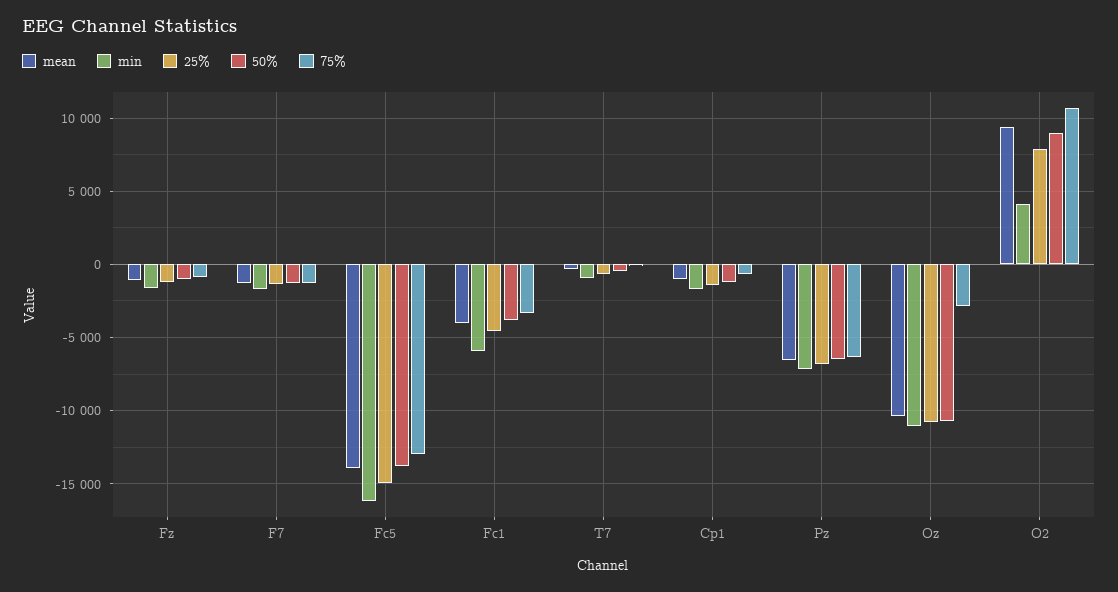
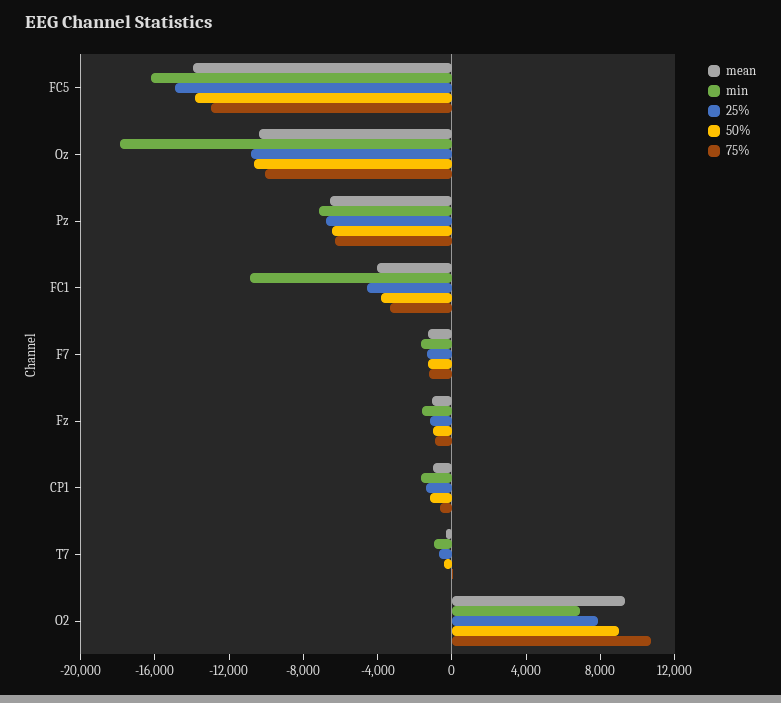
min, Fc1: -6000 -> -11000
min, Oz: -11000 -> -18000
75%, Oz: -3000 -> -10000
min, O2: 4000 -> 7000

